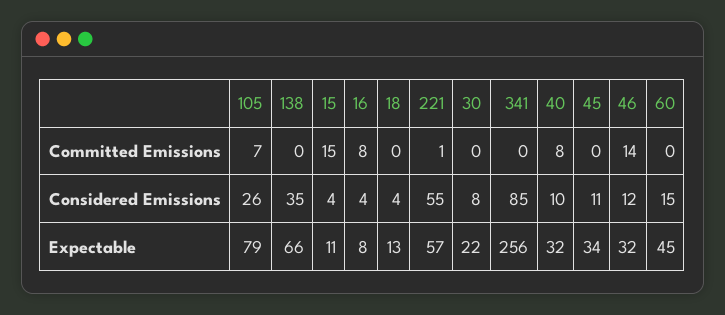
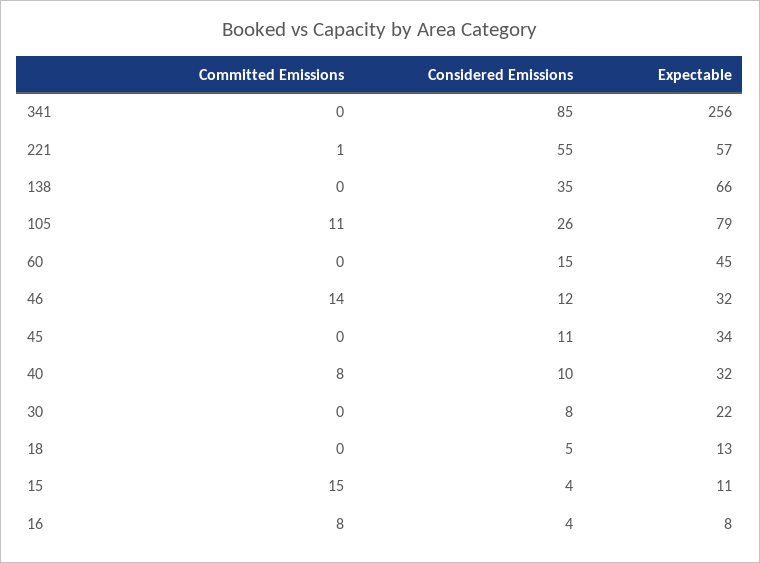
105, Committed Emissions: 7 -> 11
18, Considered Emissions: 4 -> 5

